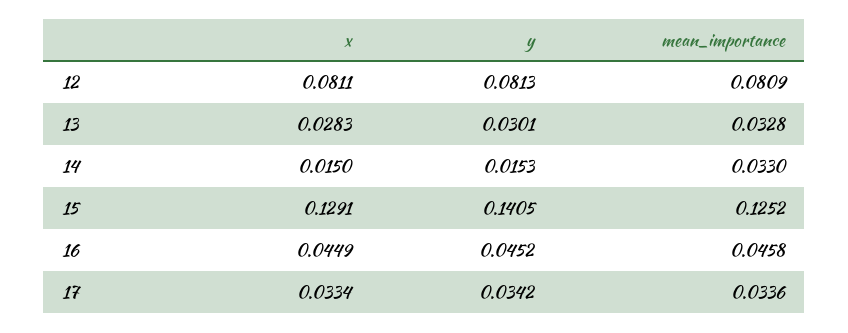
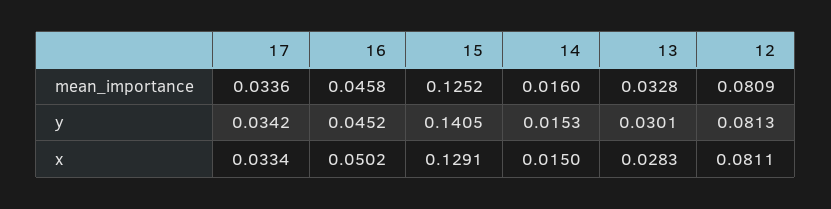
mean_importance, 14: 0.033 -> 0.016
x, 16: 0.0449 -> 0.0502

